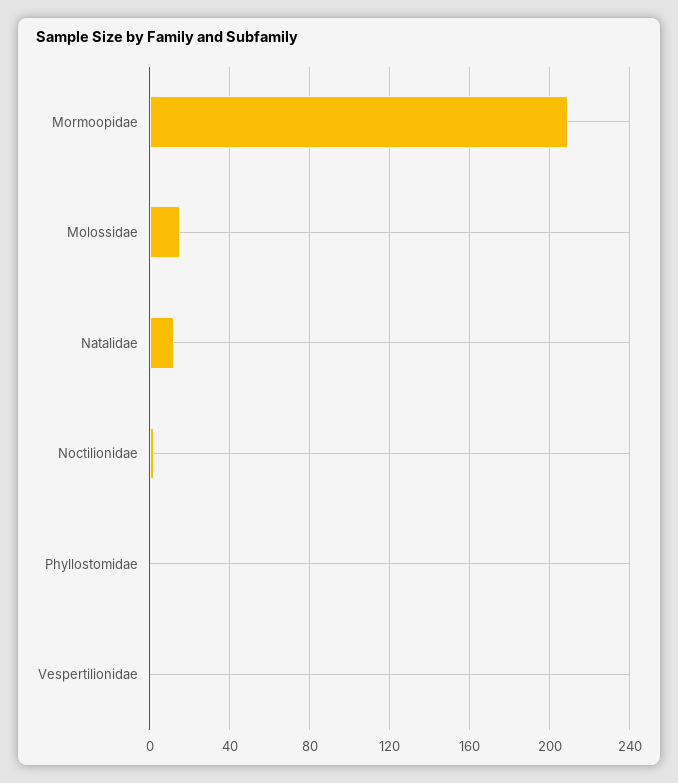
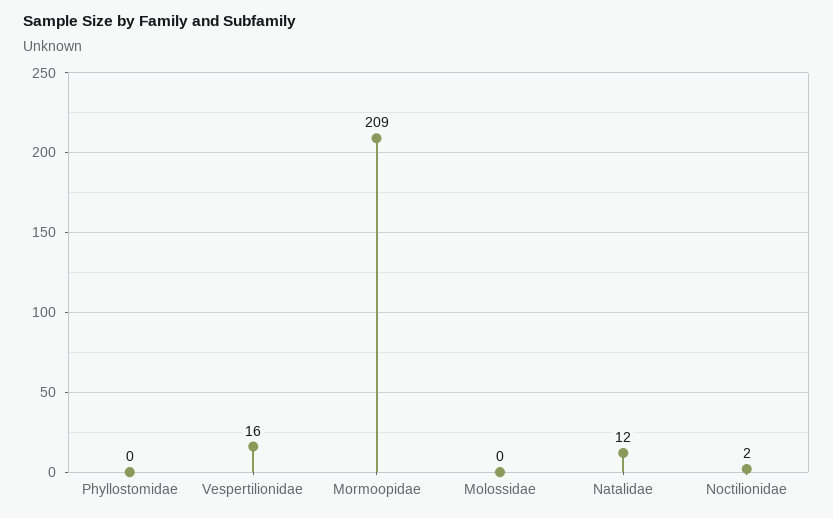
Molossidae: 15 -> 0
Vespertilionidae: 0 -> 16

